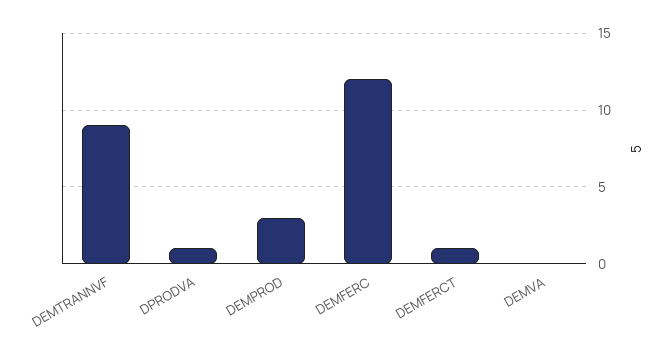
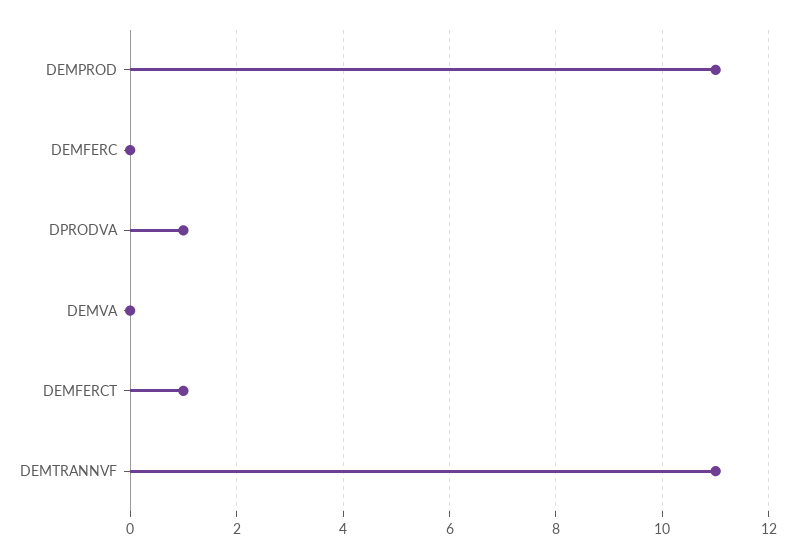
DEMTRANNVF: 9 -> 11
DEMPROD: 3 -> 11
DEMFERC: 12 -> 0

